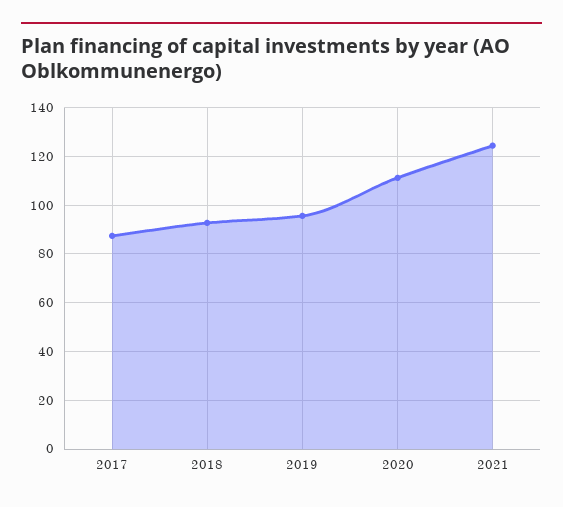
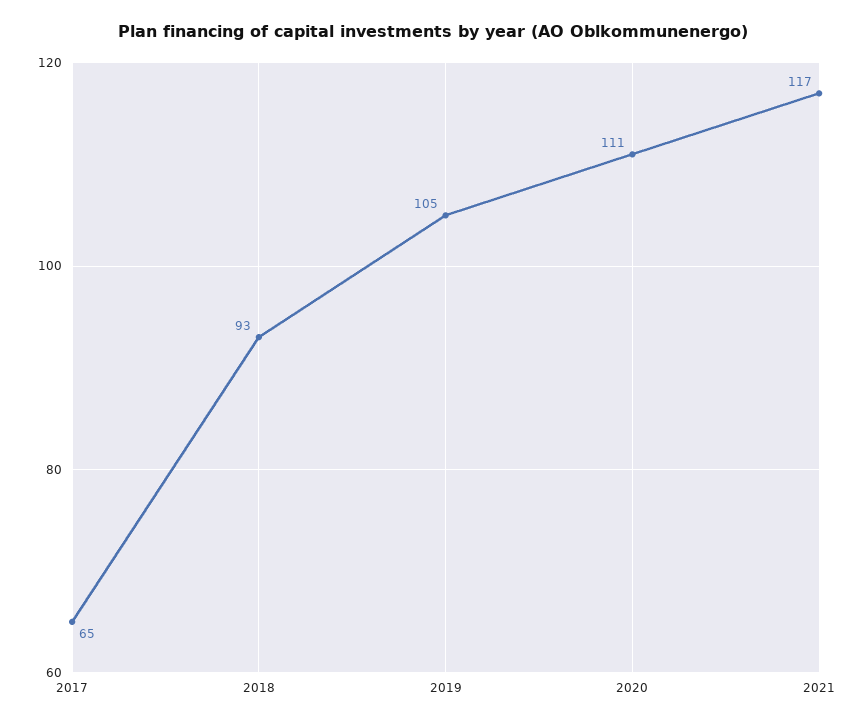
2017: 87.5 -> 65
2019: 95 -> 105
2021: 125 -> 117

